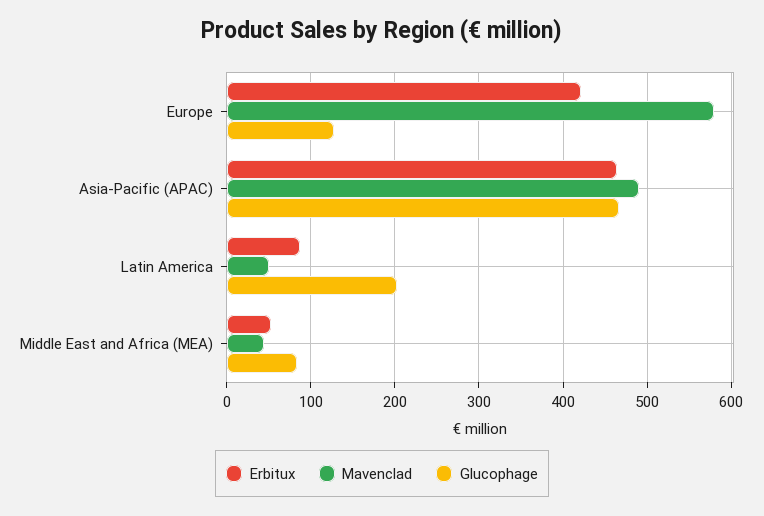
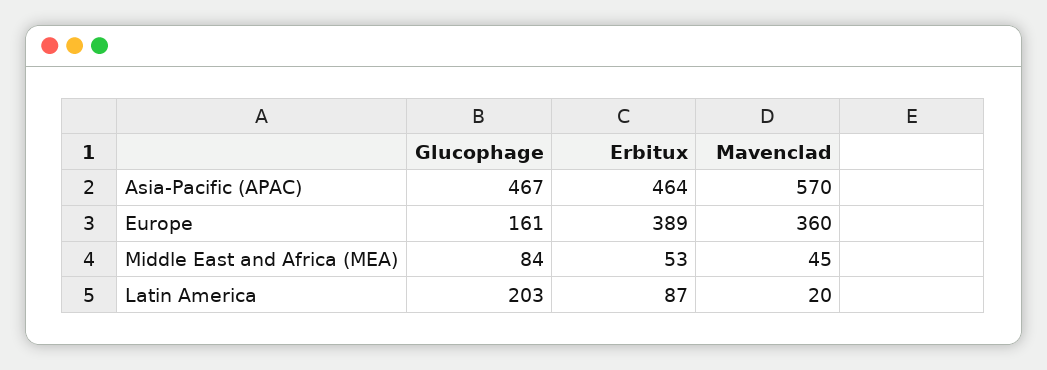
Erbitux, Europe: 420 -> 389
Mavenclad, Europe: 580 -> 360
Glucophage, Europe: 130 -> 161
Mavenclad, Asia-Pacific (APAC): 490 -> 570
Mavenclad, Latin America: 50 -> 20

